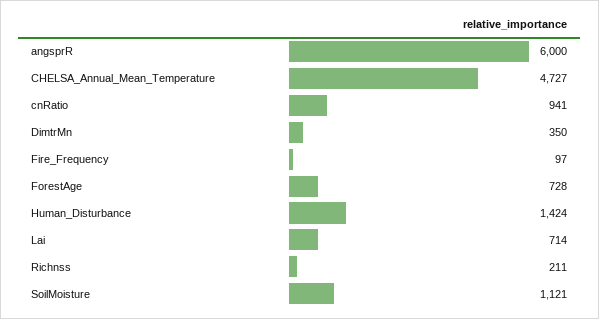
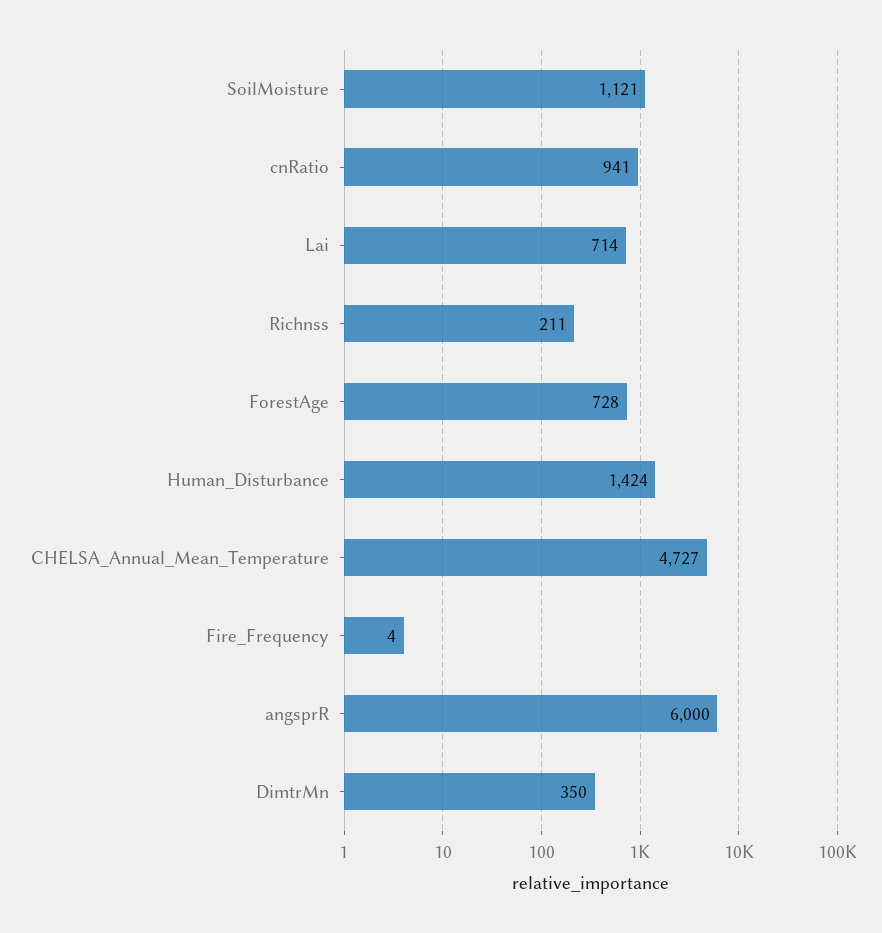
Fire_Frequency: 97 -> 4

